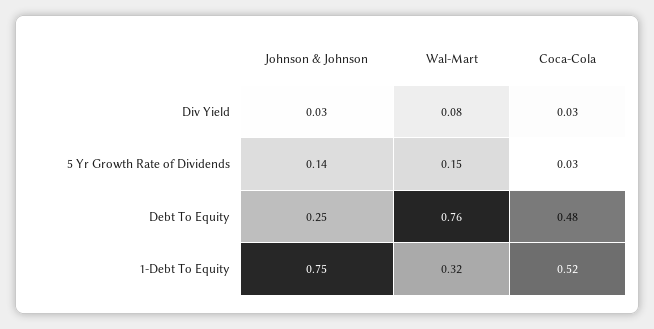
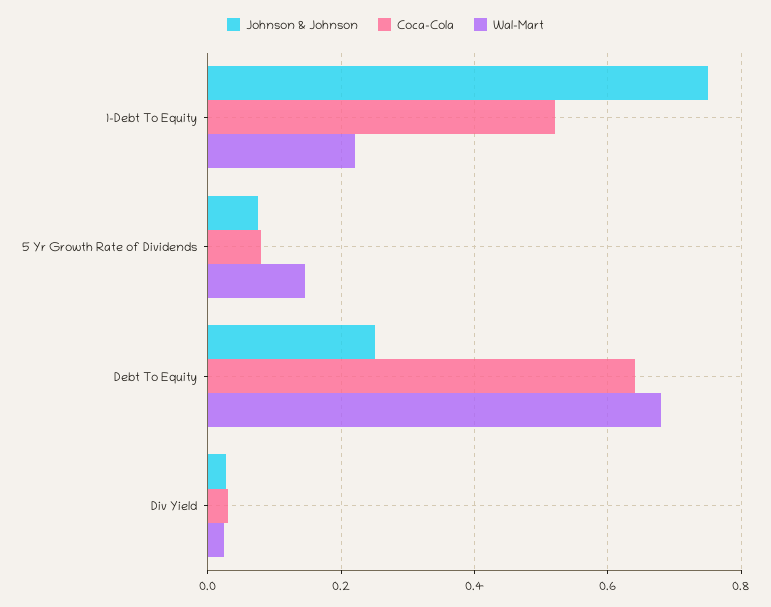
Wal-Mart, Div Yield: 0.08 -> 0.02
Johnson & Johnson, 5 Yr Growth Rate of Dividends: 0.14 -> 0.08
Coca-Cola, 5 Yr Growth Rate of Dividends: 0.03 -> 0.08
Wal-Mart, Debt To Equity: 0.76 -> 0.68
Coca-Cola, Debt To Equity: 0.48 -> 0.64
Wal-Mart, 1-Debt To Equity: 0.32 -> 0.22

